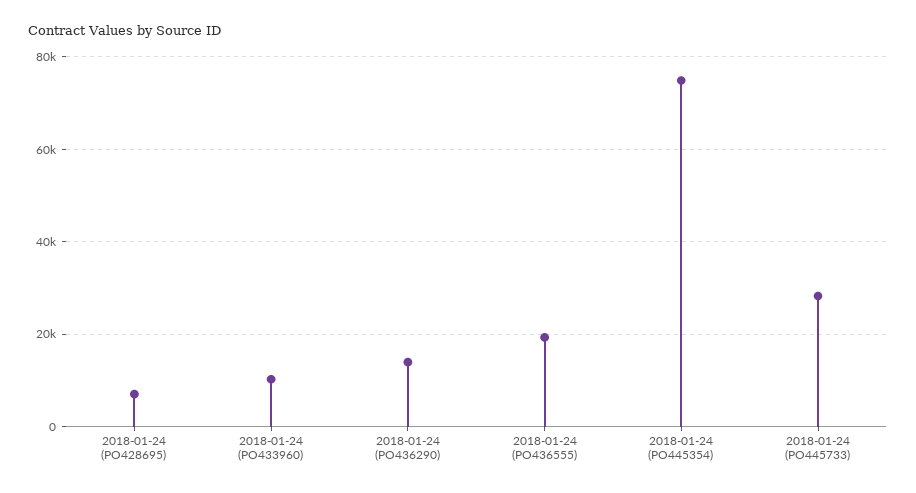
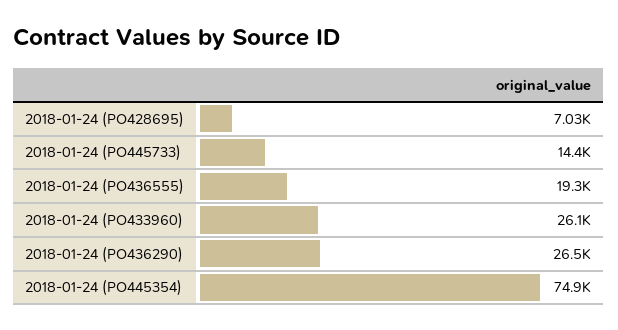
2018-01-24 (PO433960): 10000 -> 26100
2018-01-24 (PO436290): 14000 -> 26500
2018-01-24 (PO445733): 28000 -> 14400

